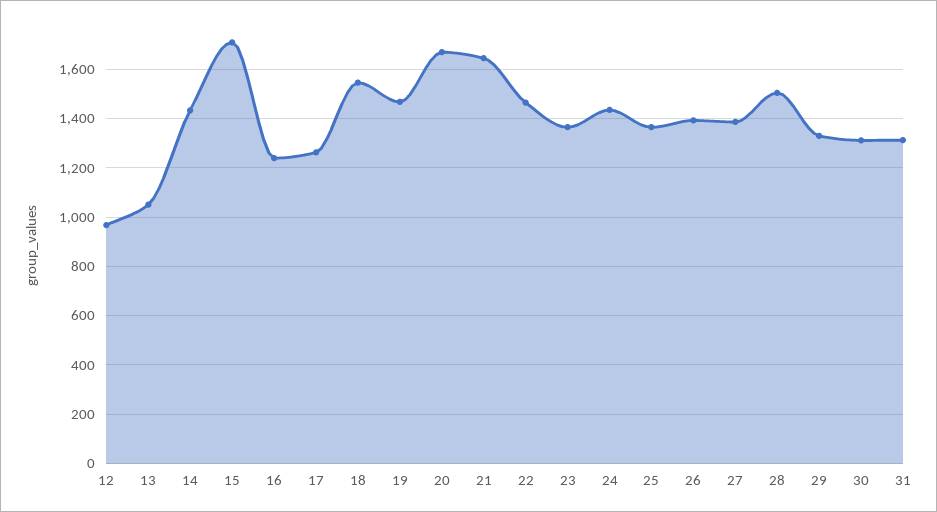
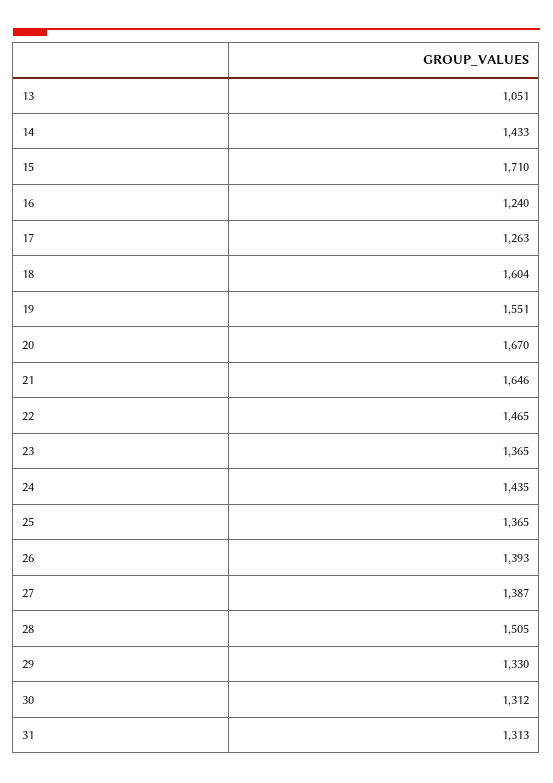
12: 975 -> none
18: 1550 -> 1604
19: 1475 -> 1551

